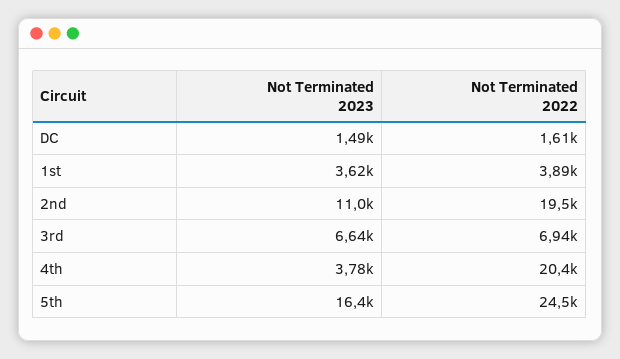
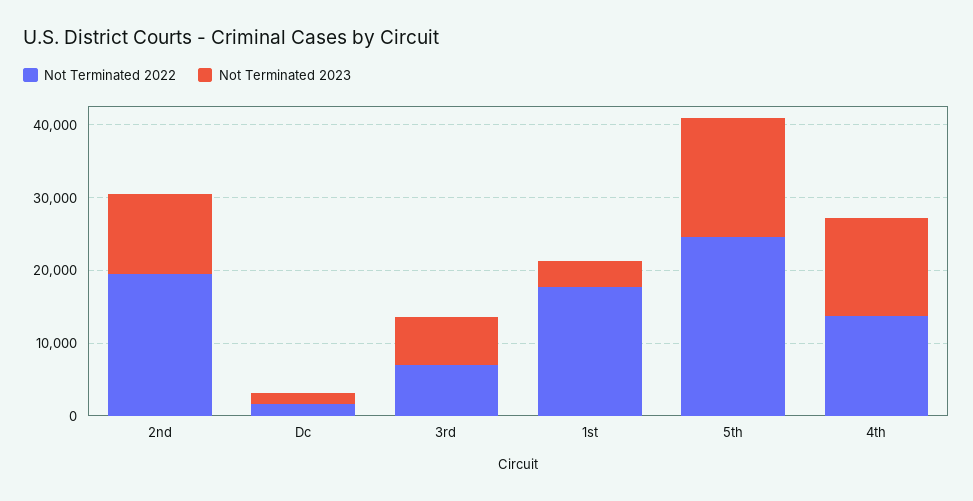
Not Terminated 2022, 1st: 3890 -> 18000
Not Terminated 2023, 4th: 3780 -> 14000
Not Terminated 2022, 4th: 20400 -> 14000

